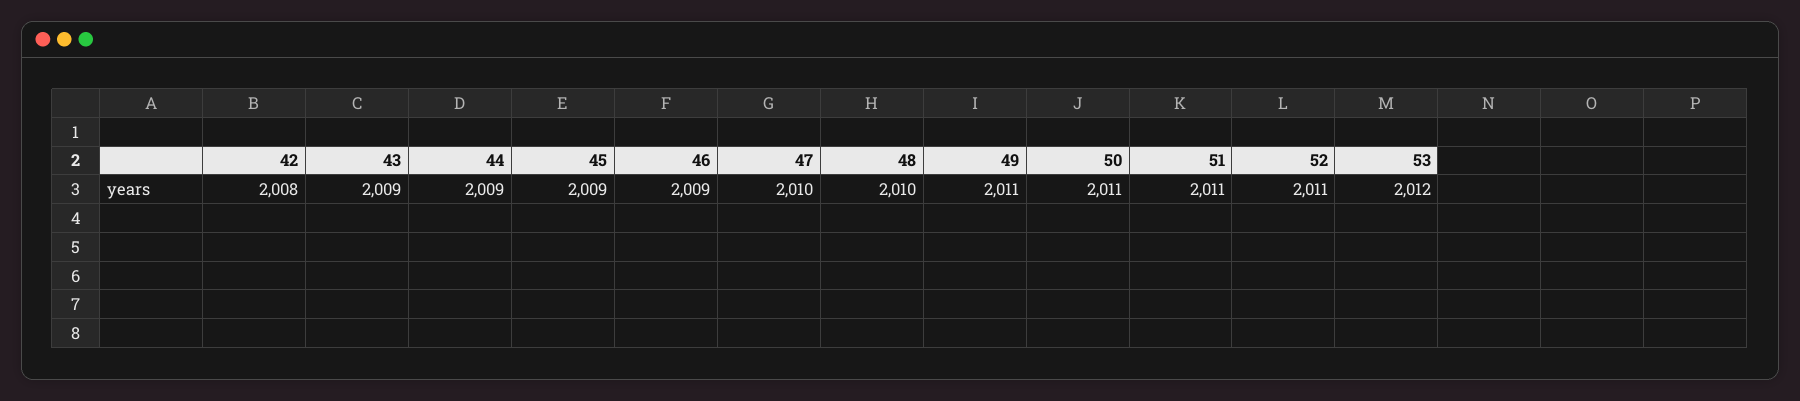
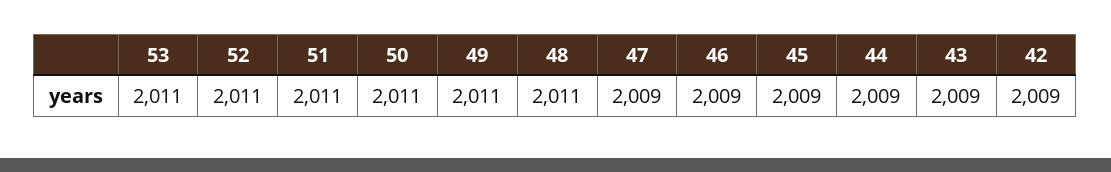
42: 2008 -> 2009
47: 2010 -> 2009
48: 2010 -> 2011
53: 2012 -> 2011

